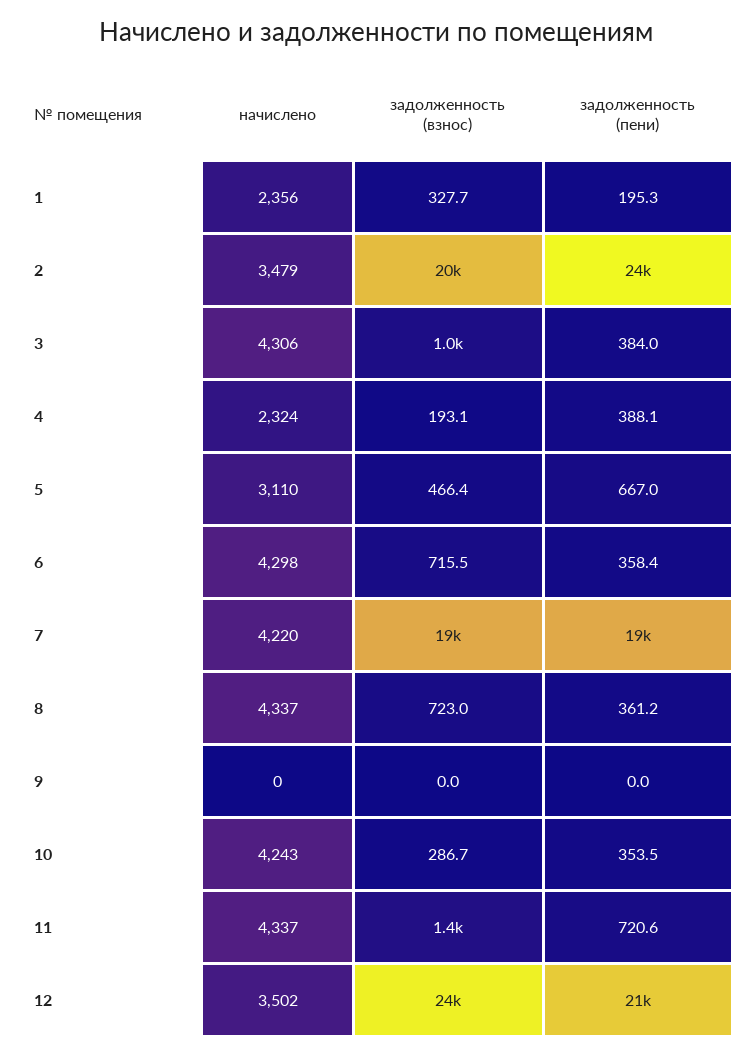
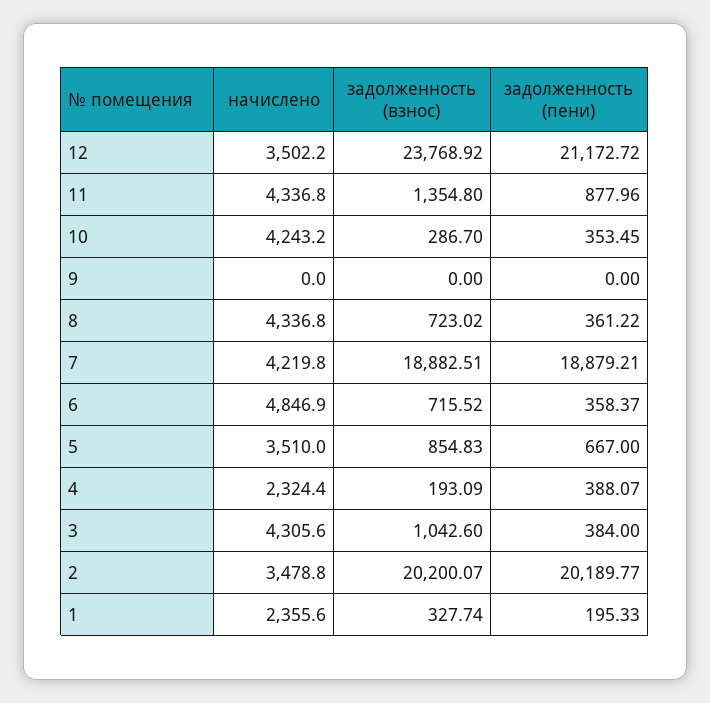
задолженность (пени), 2: 24000 -> 20189.77
начислено, 5: 3110 -> 3510
задолженность (взнос), 5: 466.4 -> 854.83
начислено, 6: 4298 -> 4846.9
задолженность (пени), 11: 720.6 -> 877.96

